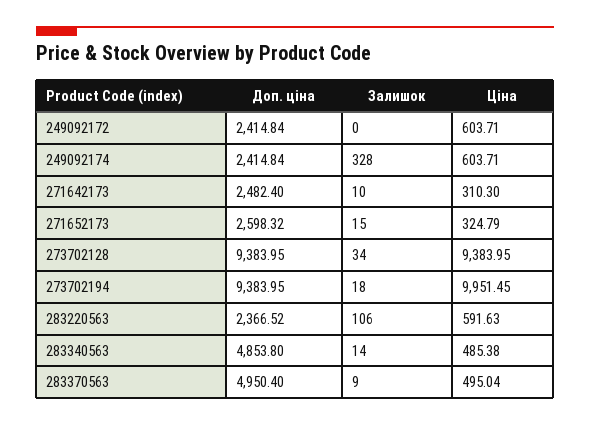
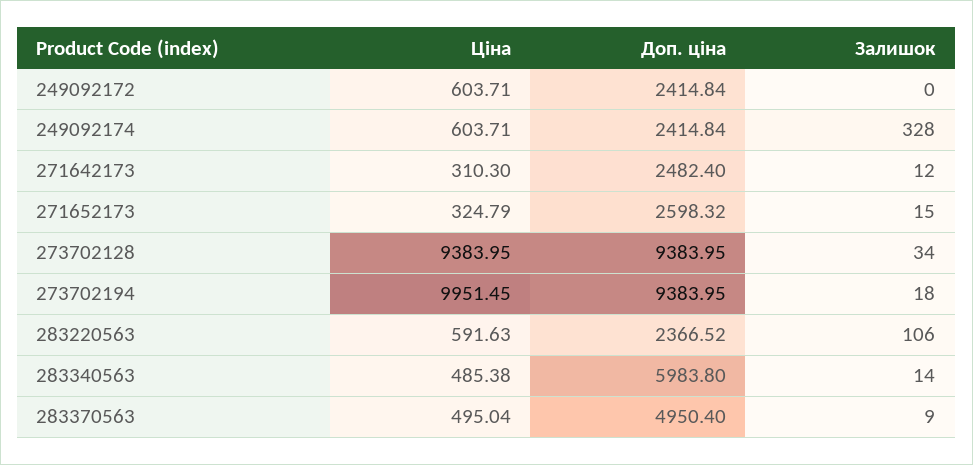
Залишок, 271642173: 10 -> 12
Доп. ціна, 283340563: 4853.8 -> 5983.8

